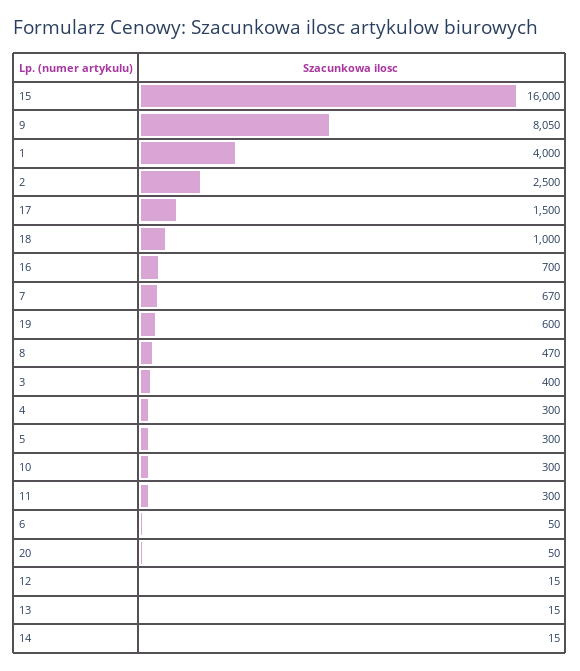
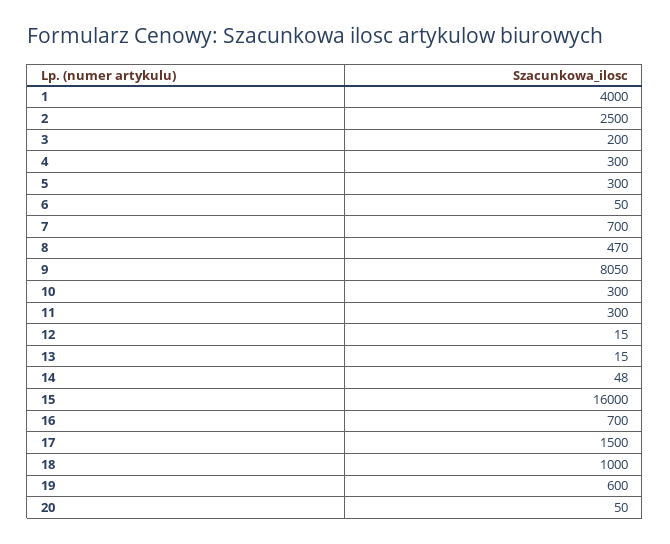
7: 670 -> 700
3: 400 -> 200
14: 15 -> 48

